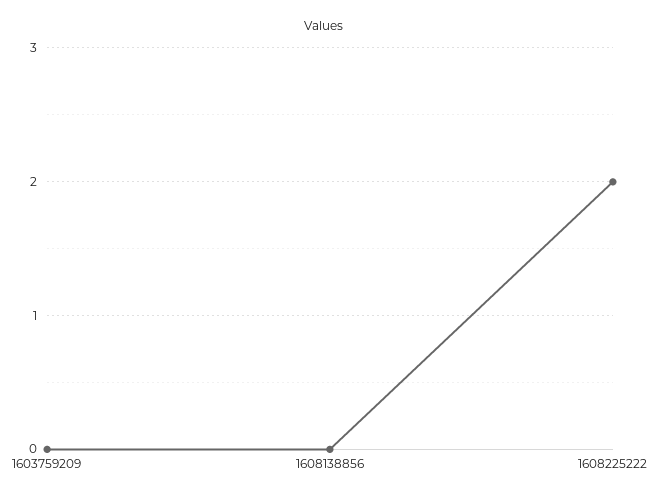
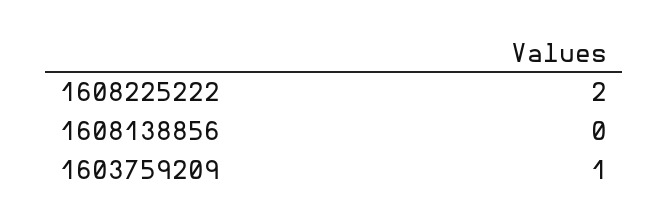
1603759209: 0 -> 1

